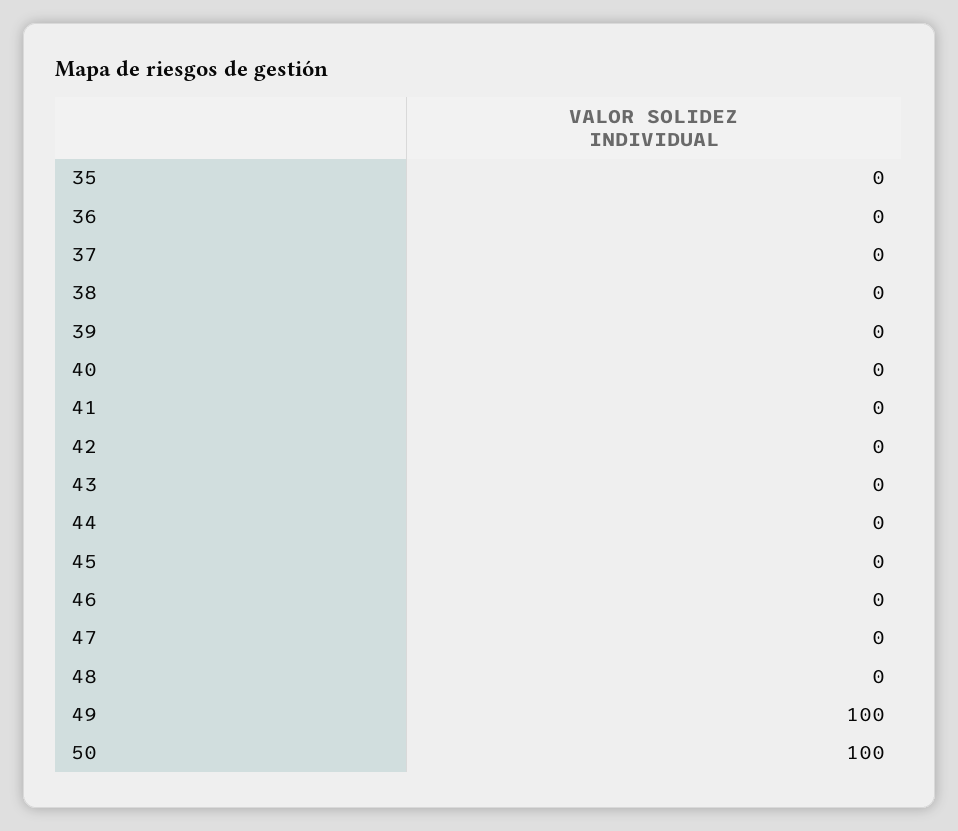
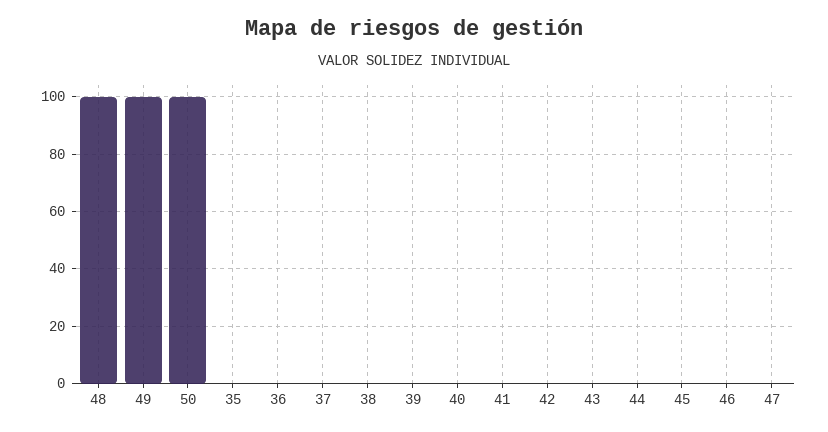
48: 0 -> 100

